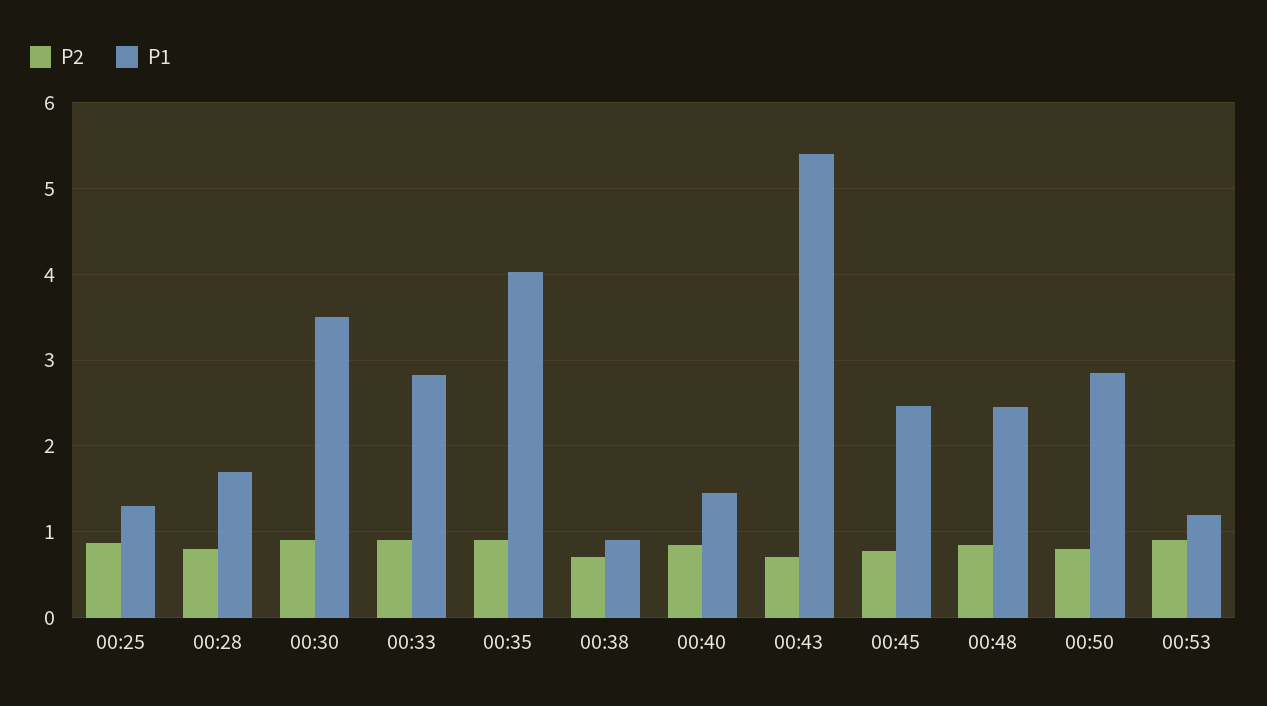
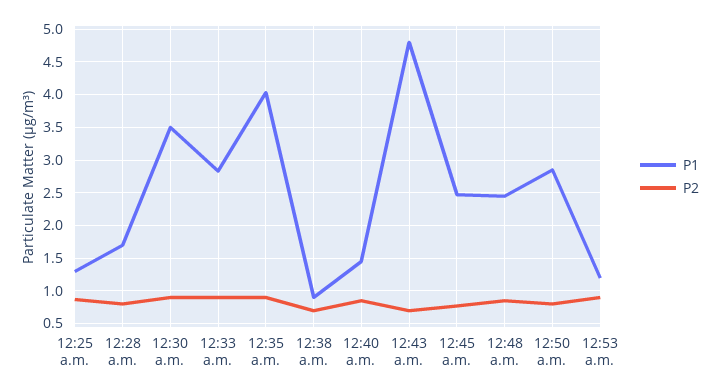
P1, 00:43: 5.4 -> 4.8

